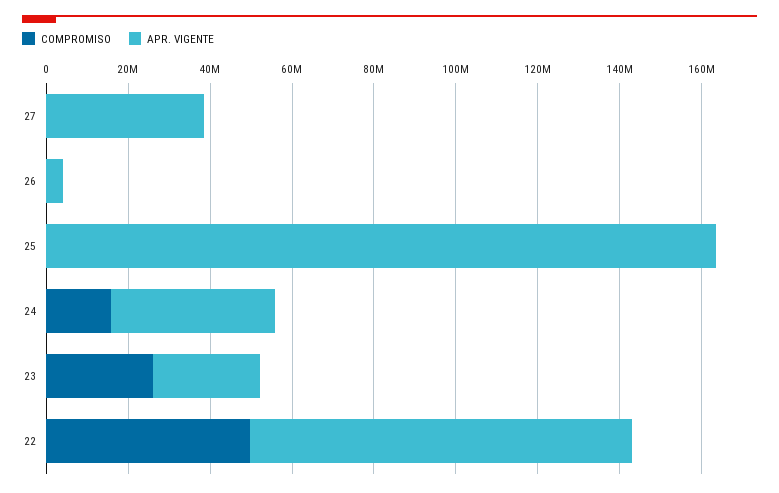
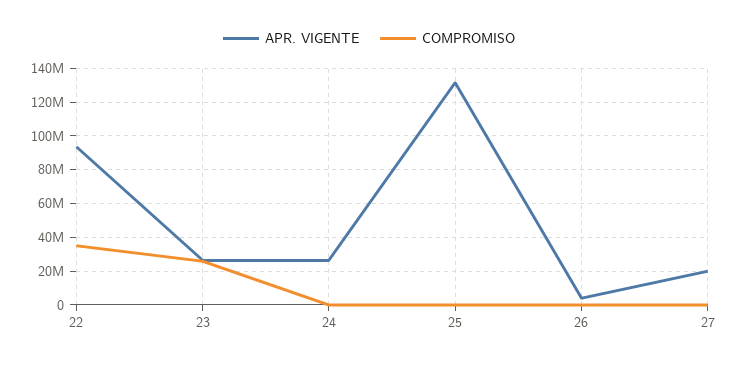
APR. VIGENTE, 27: 40000000 -> 20000000
APR. VIGENTE, 25: 165000000 -> 130000000
COMPROMISO, 24: 15000000 -> 0
APR. VIGENTE, 24: 40000000 -> 25000000
COMPROMISO, 22: 50000000 -> 35000000

